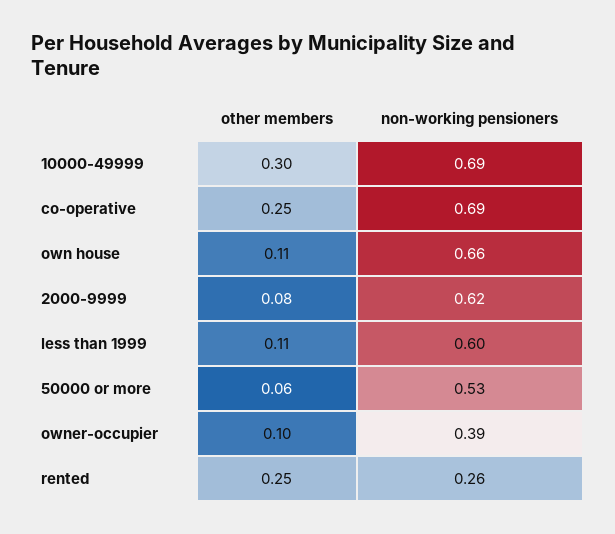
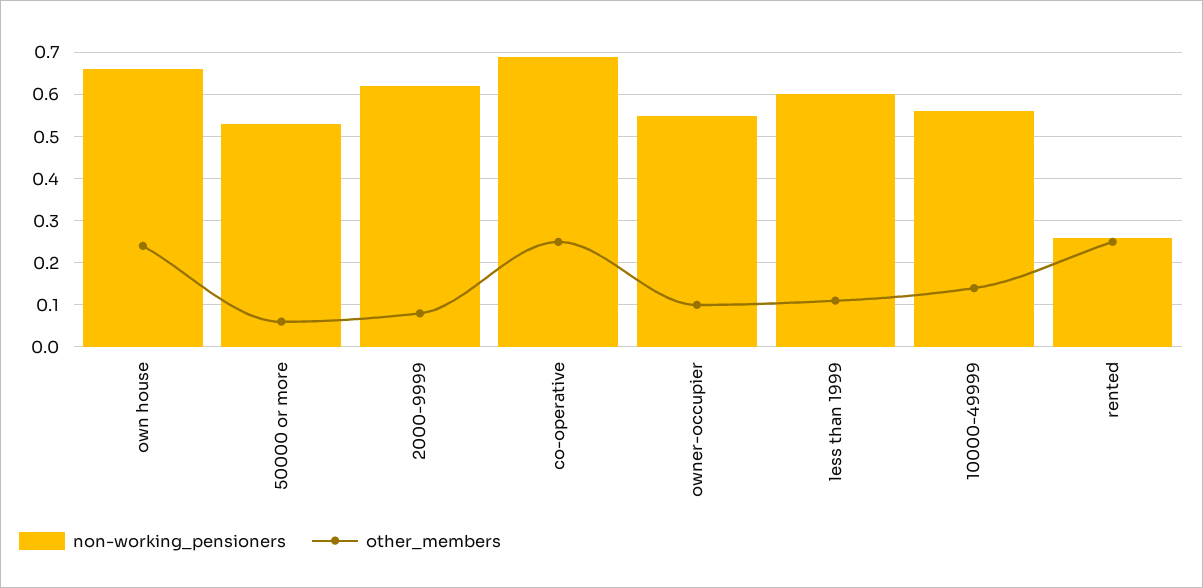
other members, 10000-49999: 0.3 -> 0.15
non-working pensioners, 10000-49999: 0.69 -> 0.55
other members, own house: 0.11 -> 0.25
non-working pensioners, owner-occupier: 0.39 -> 0.55

